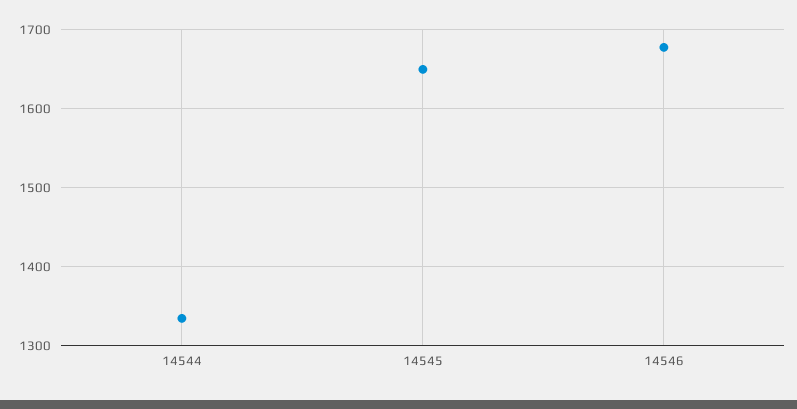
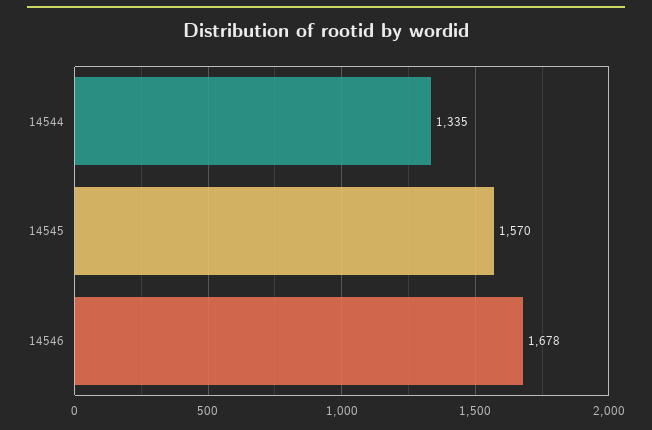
14545: 1650 -> 1570

